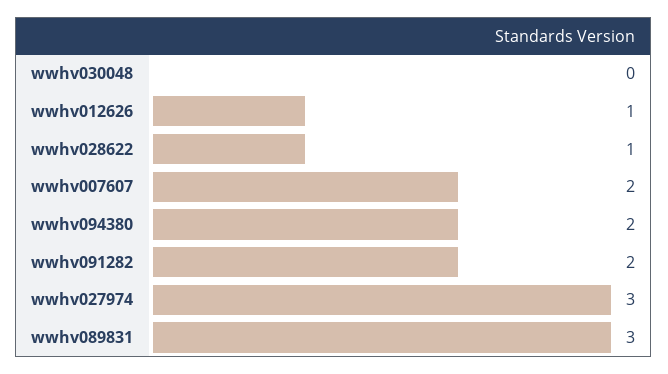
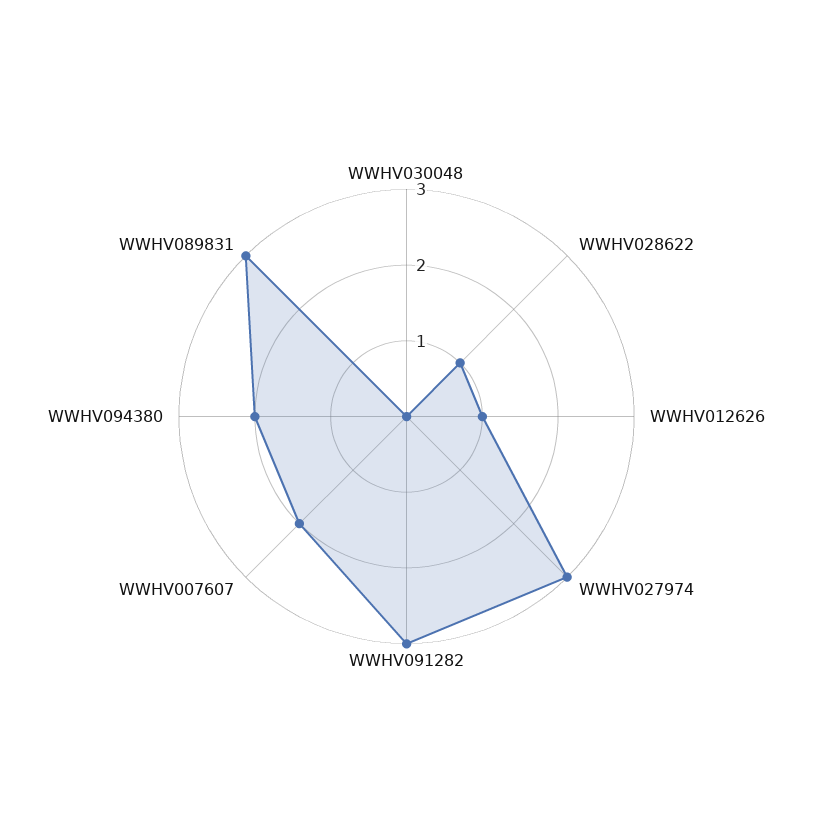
wwhv091282: 2 -> 3

